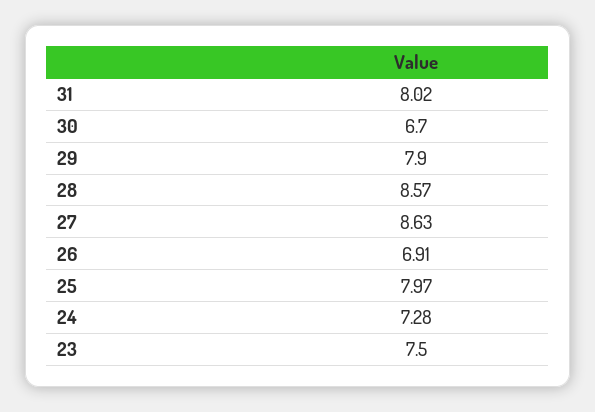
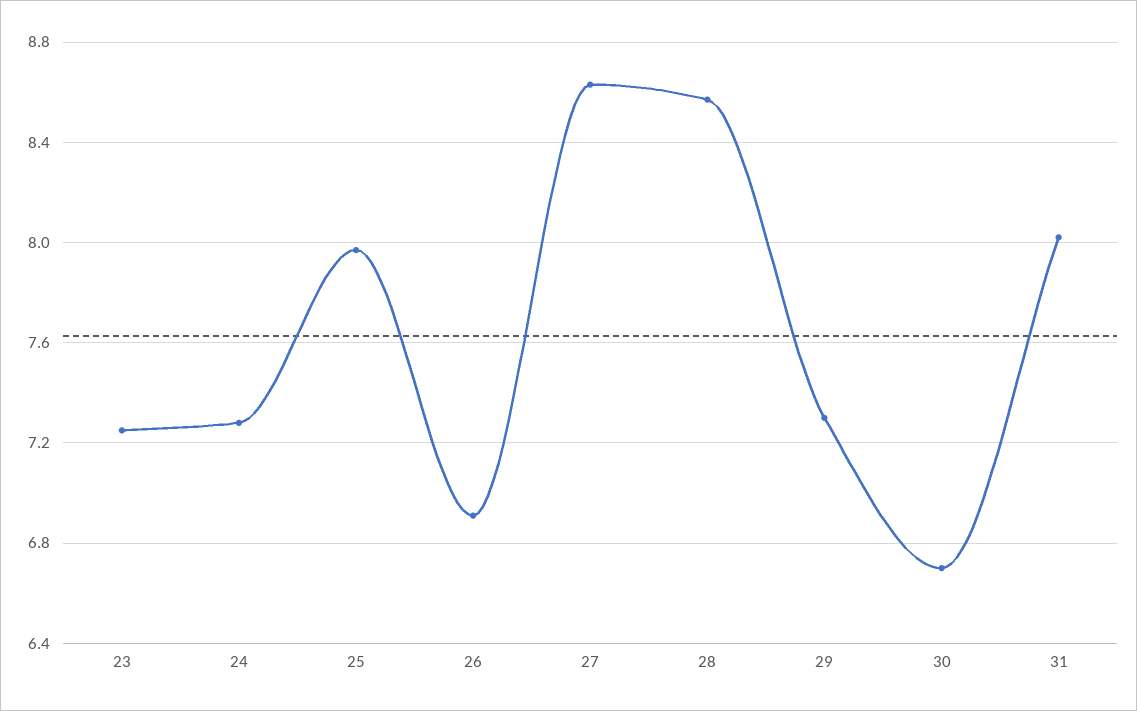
29: 7.9 -> 7.3
23: 7.5 -> 7.25

